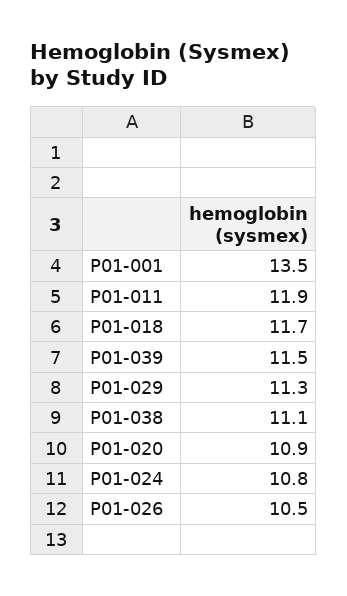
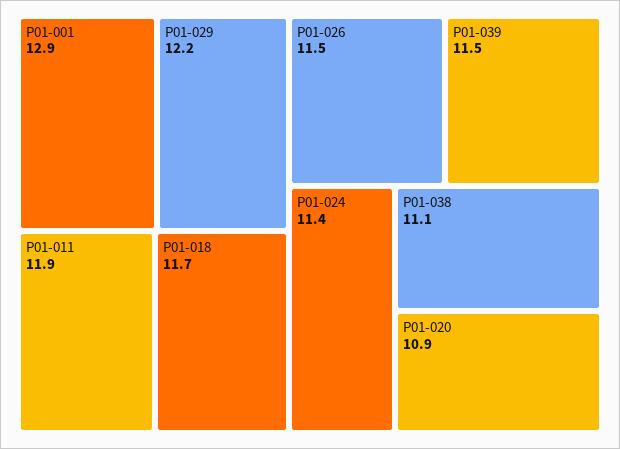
P01-001: 13.5 -> 12.9
P01-029: 11.3 -> 12.2
P01-024: 10.8 -> 11.4
P01-026: 10.5 -> 11.5

